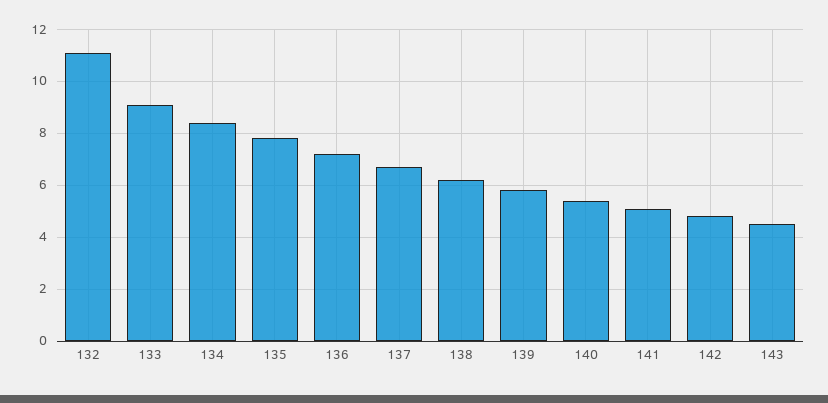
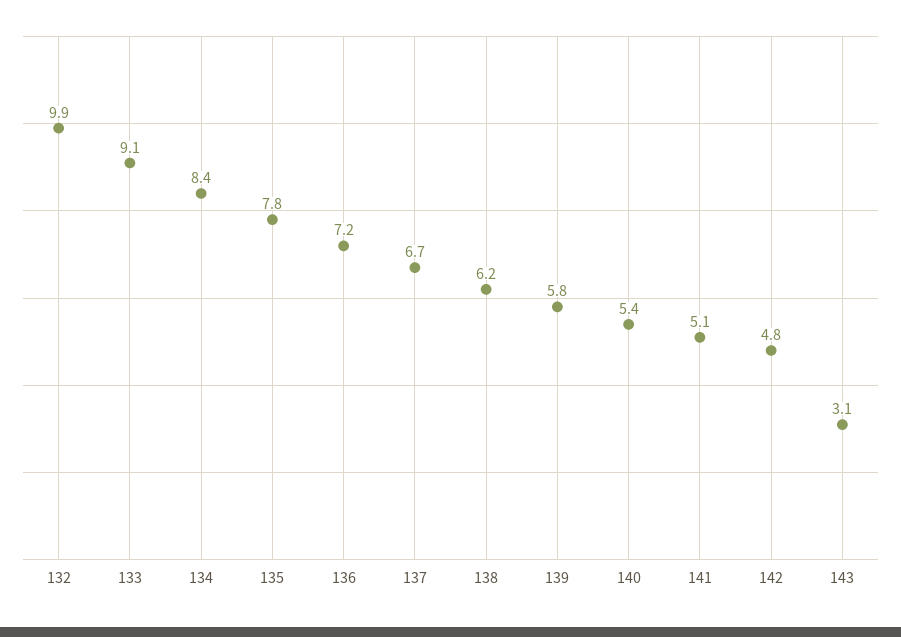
132: 11 -> 9.9
143: 4.5 -> 3.1

